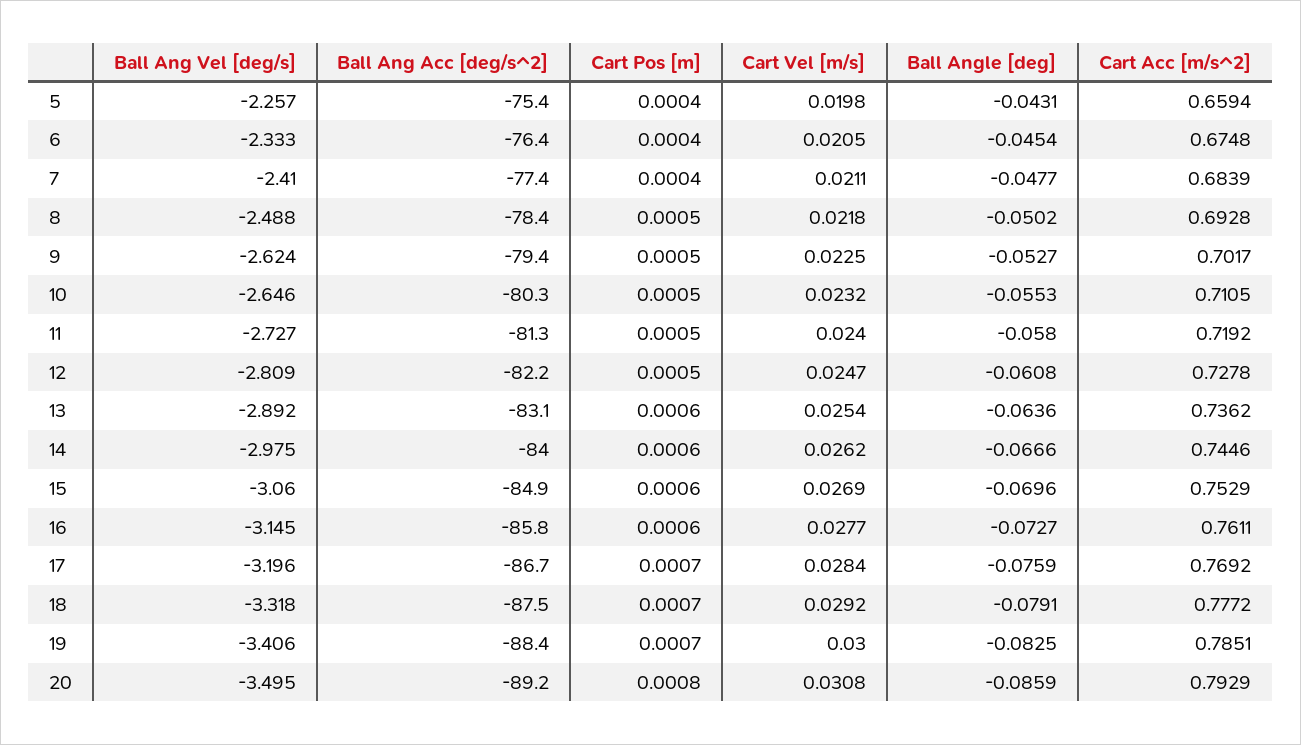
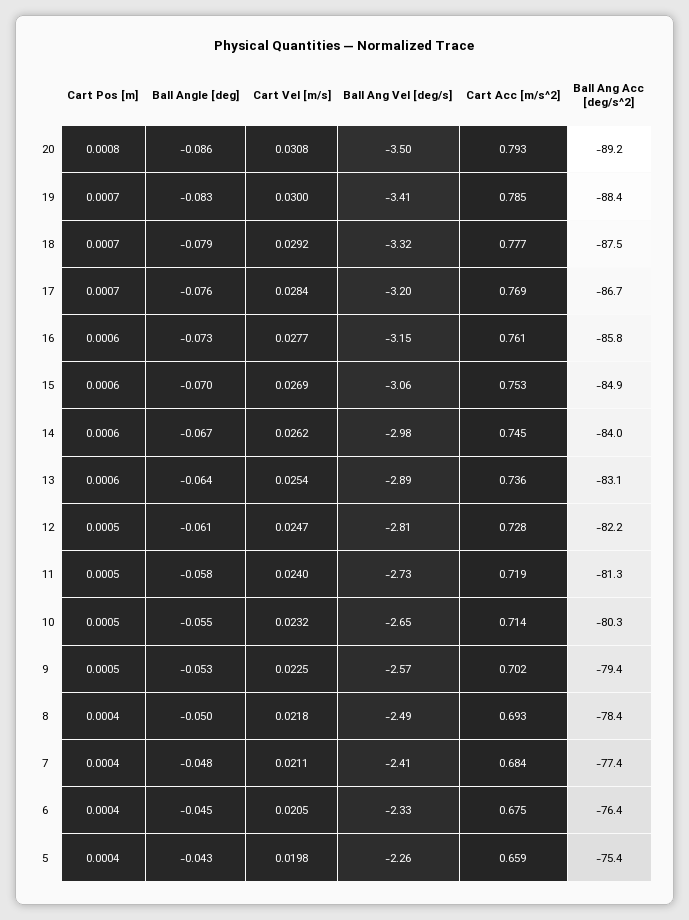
Cart Pos [m], 8: 0.0005 -> 0.0004
Ball Ang Vel [deg/s], 9: -2.624 -> -2.57
Cart Acc [m/s^2], 10: 0.7105 -> 0.714

